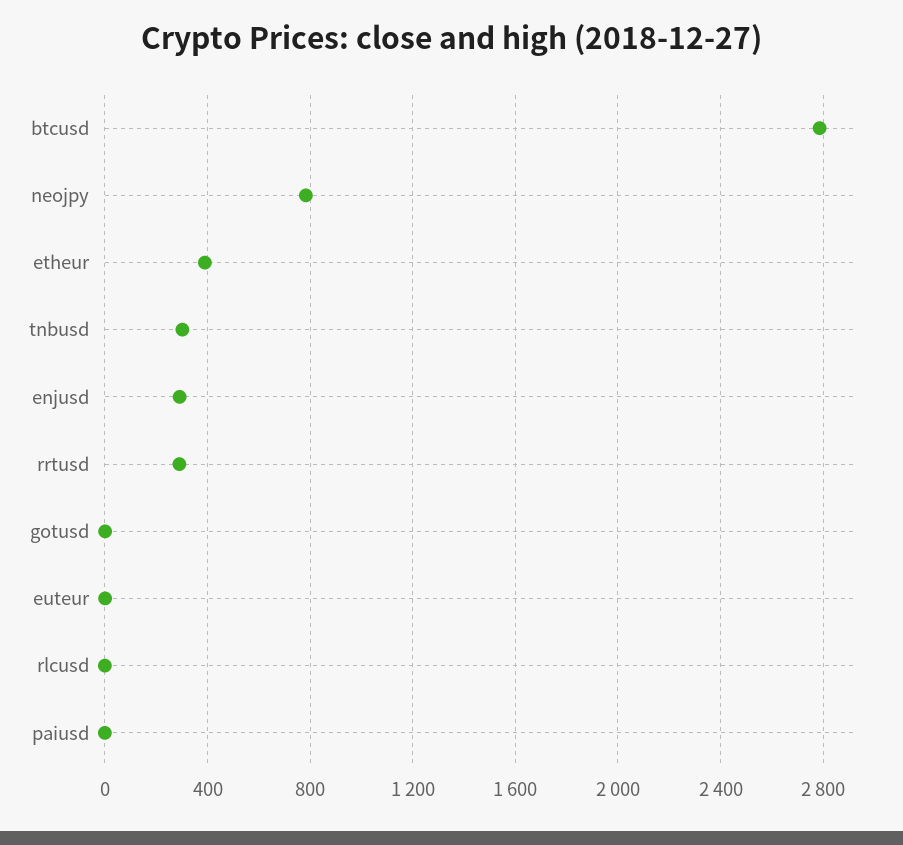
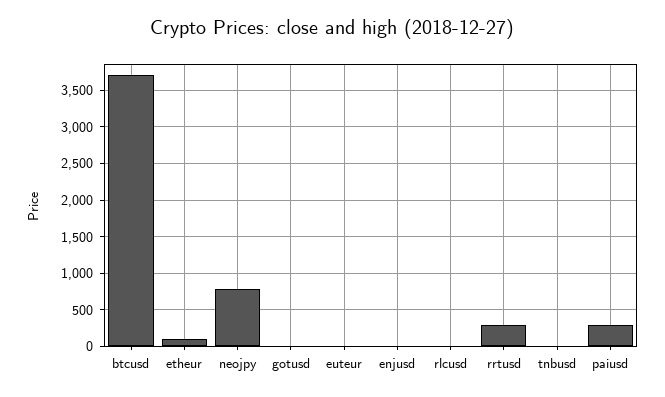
btcusd: 2800 -> 3700
etheur: 400 -> 100
tnbusd: 300 -> 0
enjusd: 300 -> 0
paiusd: 0 -> 300

